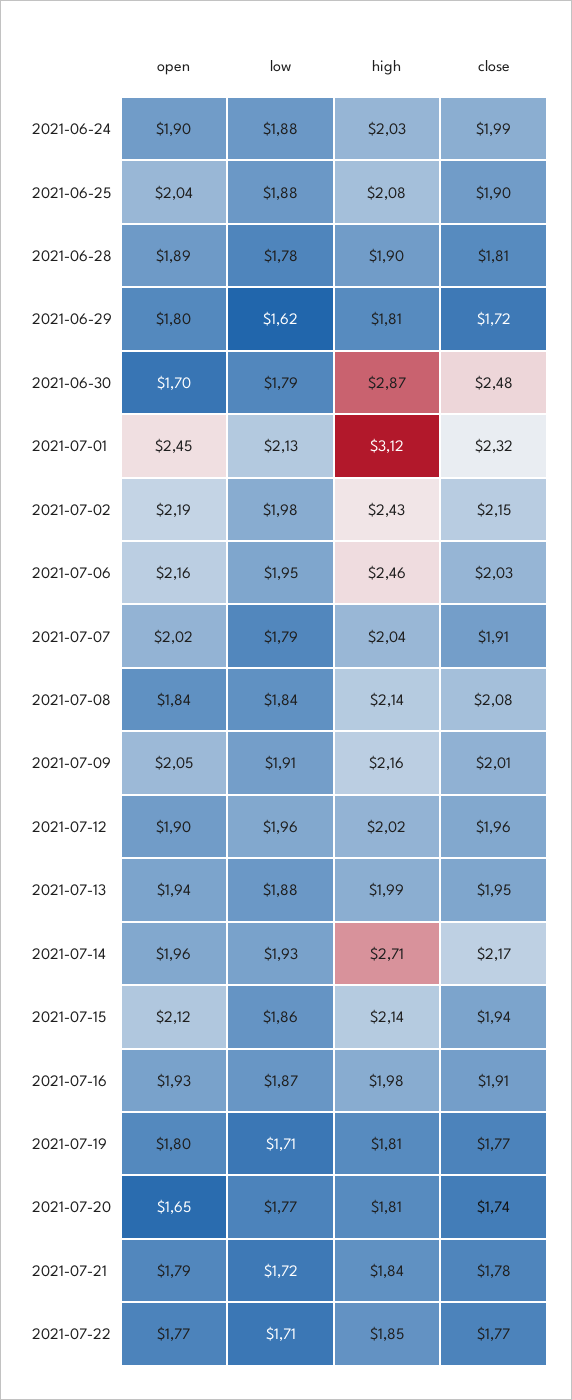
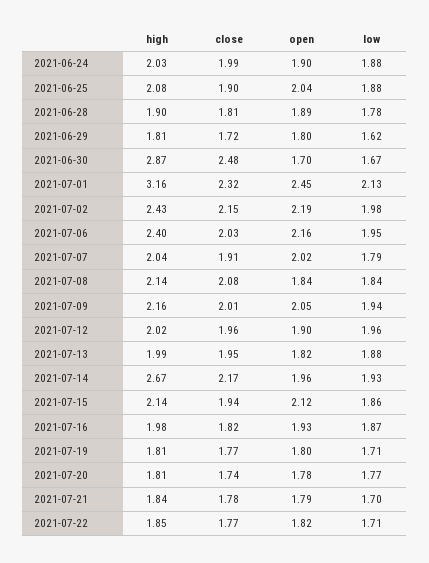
low, 2021-06-30: 1.79 -> 1.67
high, 2021-07-01: 3.12 -> 3.16
high, 2021-07-06: 2.46 -> 2.4
low, 2021-07-09: 1.91 -> 1.94
open, 2021-07-13: 1.94 -> 1.82
high, 2021-07-14: 2.71 -> 2.67
close, 2021-07-16: 1.91 -> 1.82
open, 2021-07-20: 1.65 -> 1.78
low, 2021-07-21: 1.72 -> 1.7
open, 2021-07-22: 1.77 -> 1.82

